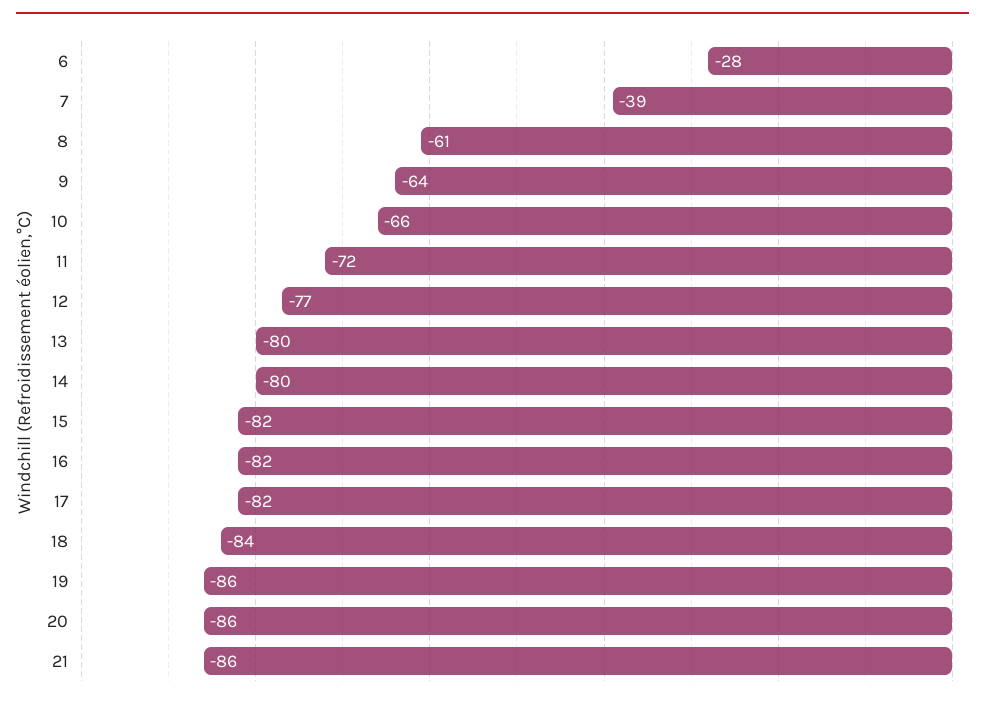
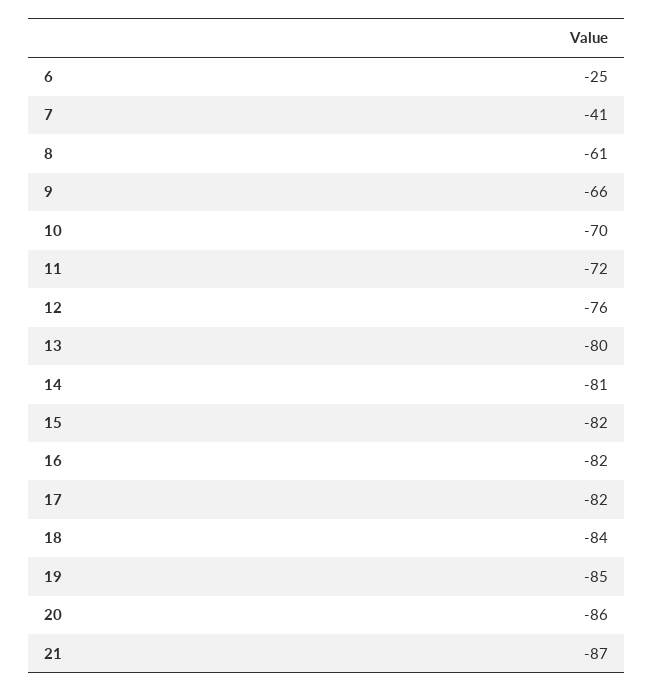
6: -28 -> -25
7: -39 -> -41
9: -64 -> -66
10: -66 -> -70
12: -77 -> -76
14: -80 -> -81
19: -86 -> -85
21: -86 -> -87

